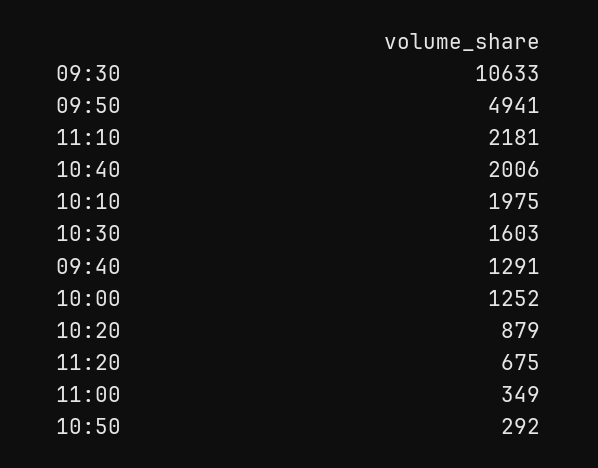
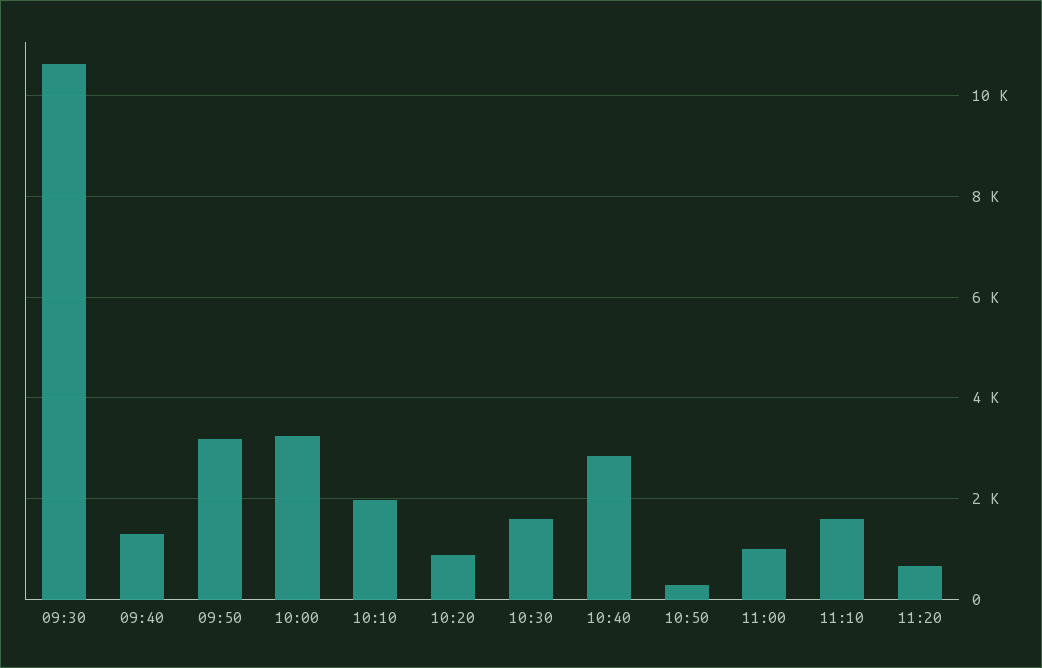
09:50: 4941 -> 3200
11:10: 2181 -> 1600
10:40: 2006 -> 2800
10:00: 1252 -> 3200
11:00: 349 -> 1000

